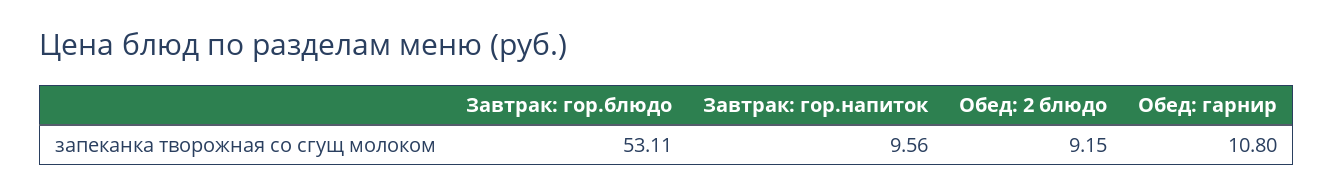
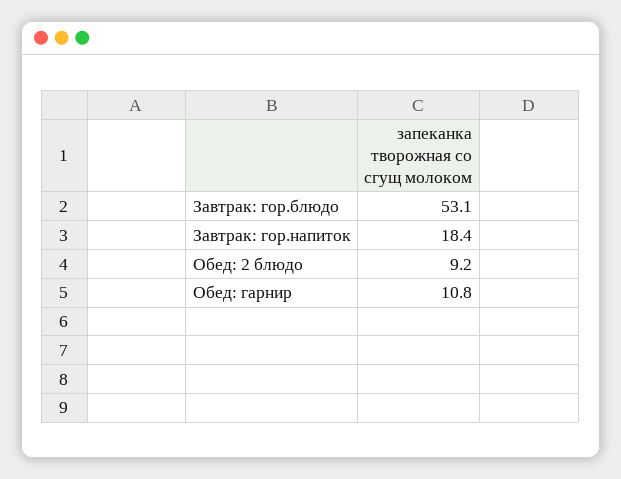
Завтрак: гор.напиток: 9.56 -> 18.4

